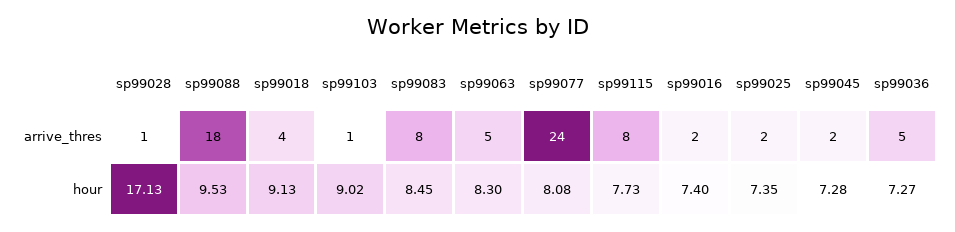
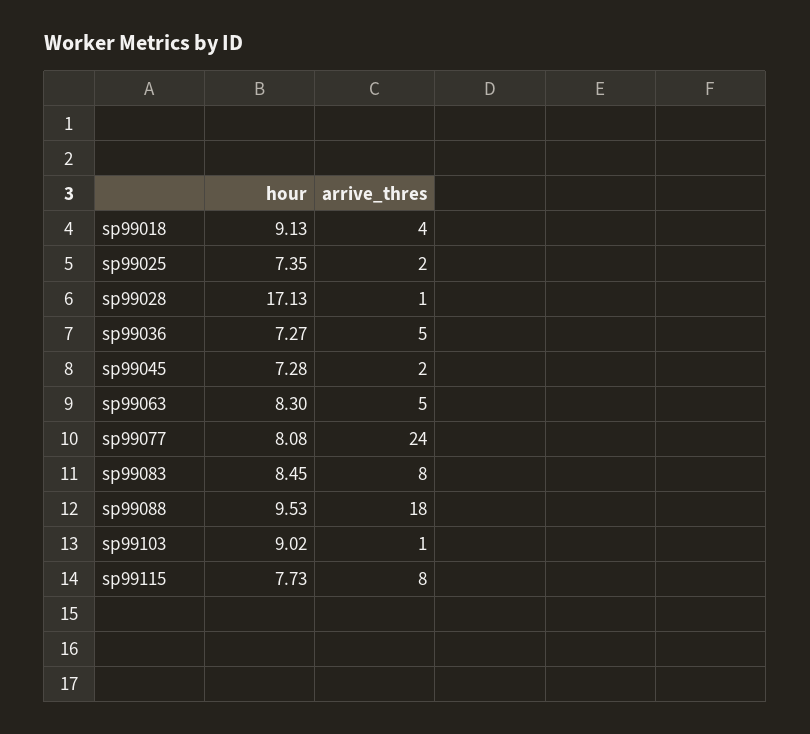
sp99016, arrive_thres: 2 -> none
sp99016, hour: 7.4 -> none

